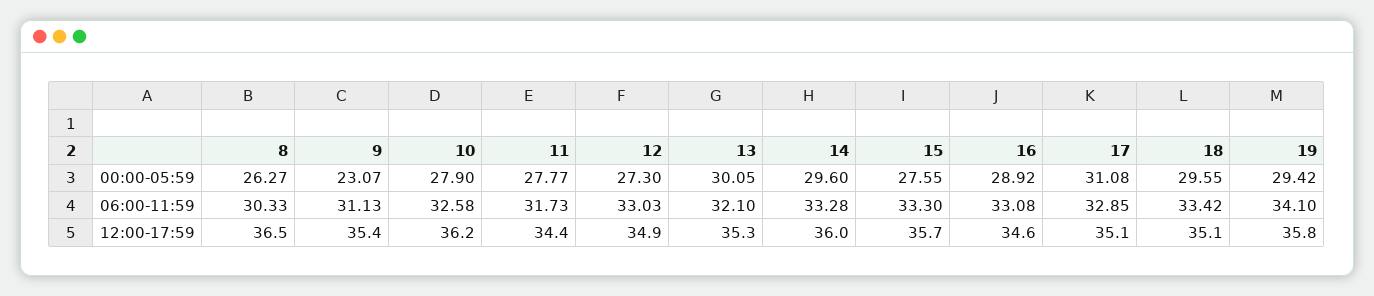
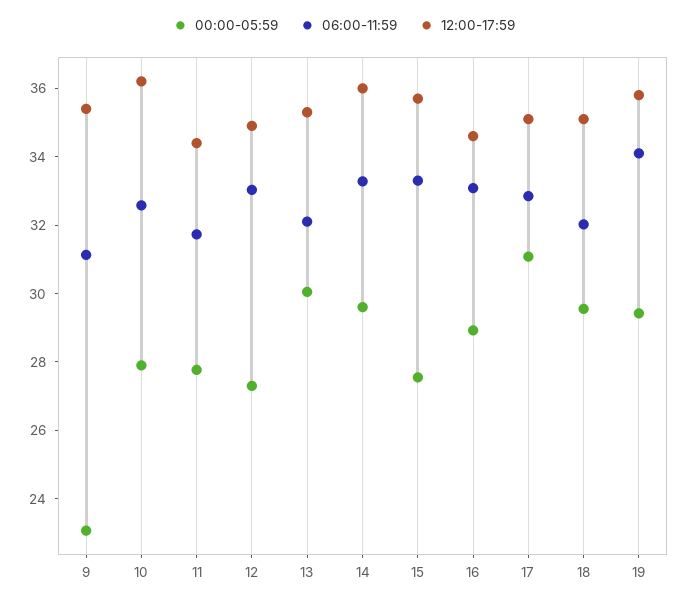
00:00-05:59, 8: 26.27 -> none
06:00-11:59, 8: 30.33 -> none
06:00-11:59, 18: 33.42 -> 32
12:00-17:59, 8: 36.5 -> none

